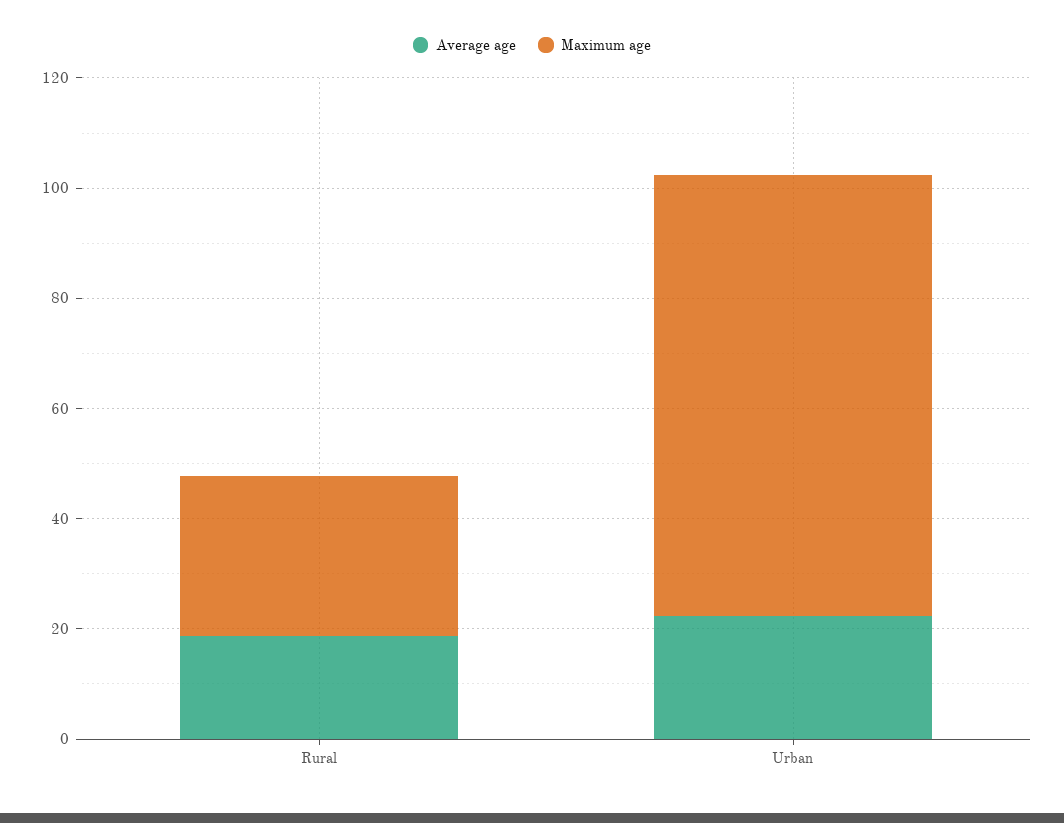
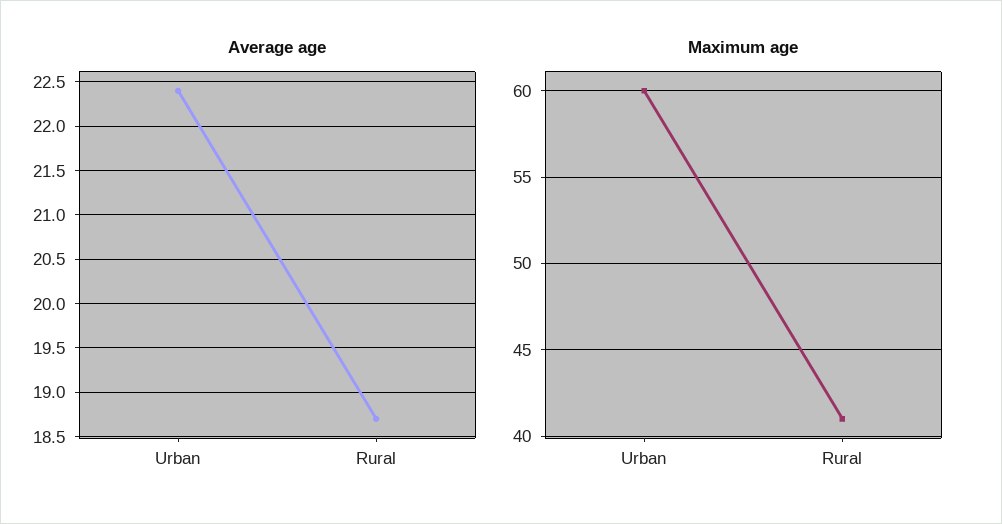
Maximum age, Rural: 30 -> 41
Maximum age, Urban: 80 -> 60

